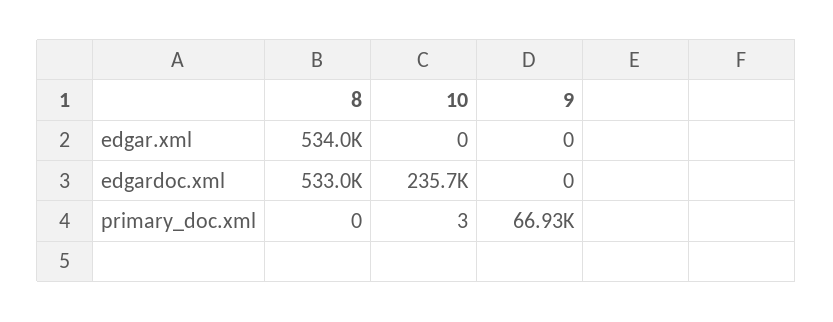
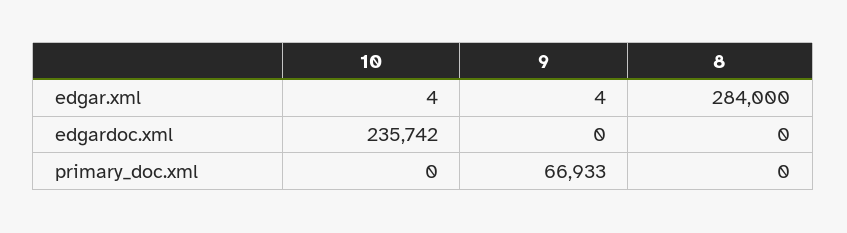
8, edgar.xml: 534000 -> 284000
10, edgar.xml: 0 -> 4
9, edgar.xml: 0 -> 4
8, edgardoc.xml: 533000 -> 0
10, primary_doc.xml: 3 -> 0

